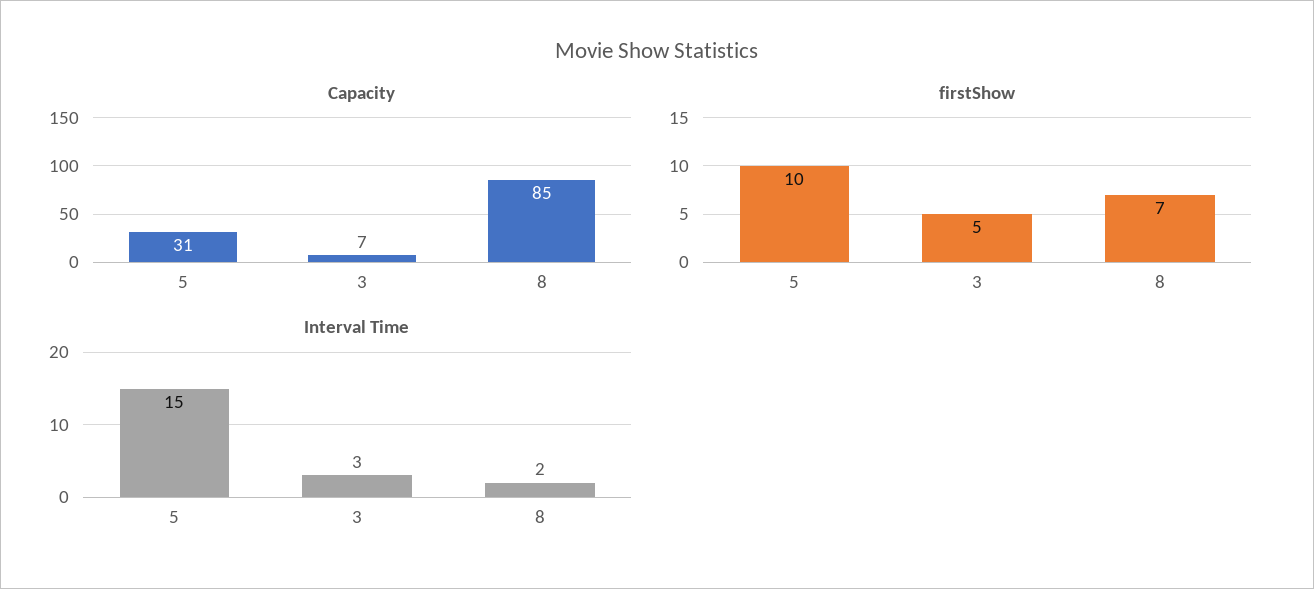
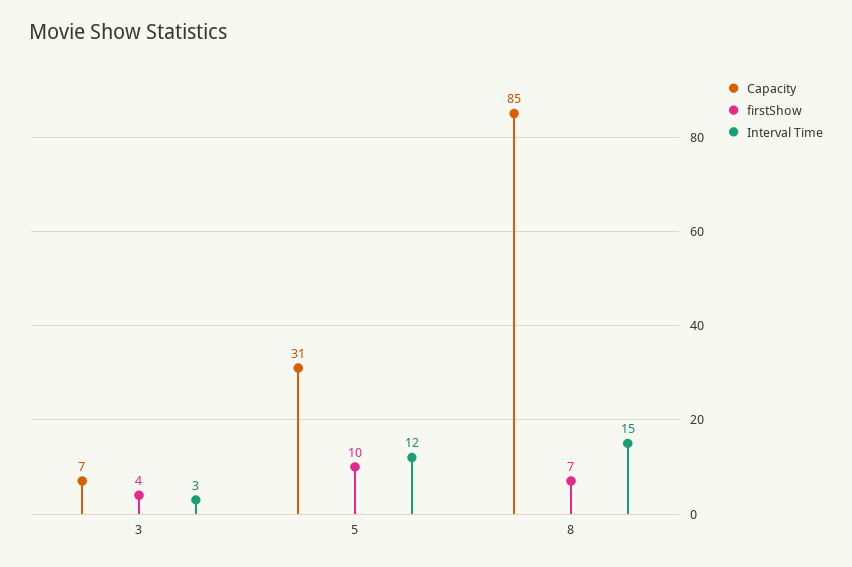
firstShow, 3: 5 -> 4
Interval Time, 5: 15 -> 12
Interval Time, 8: 2 -> 15

